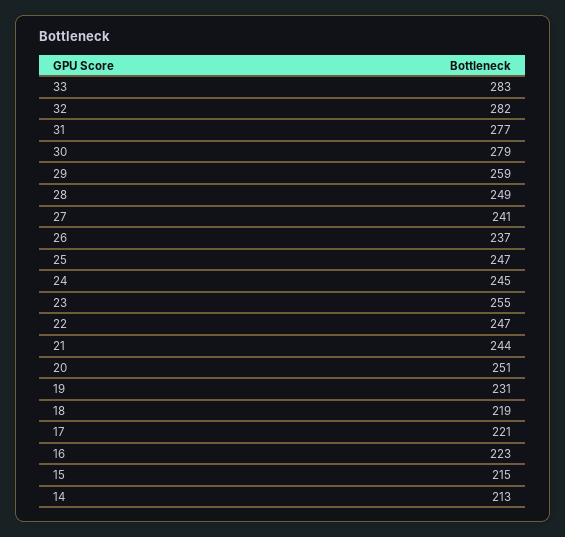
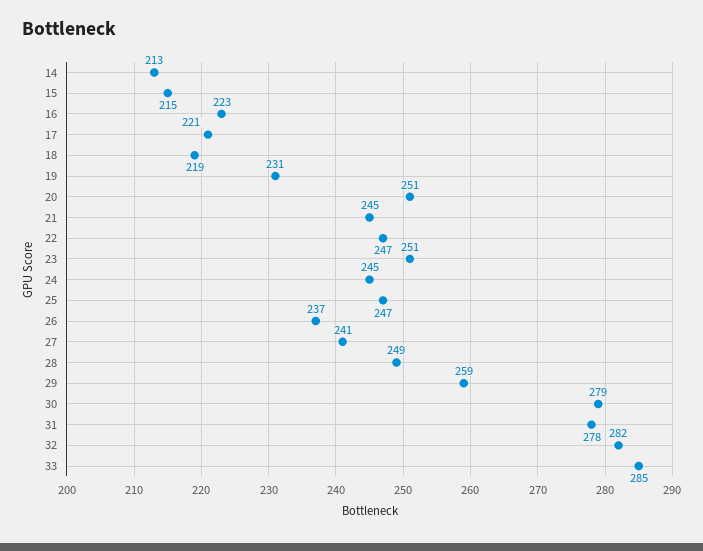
33: 283 -> 285
31: 277 -> 278
23: 255 -> 251
21: 244 -> 245

